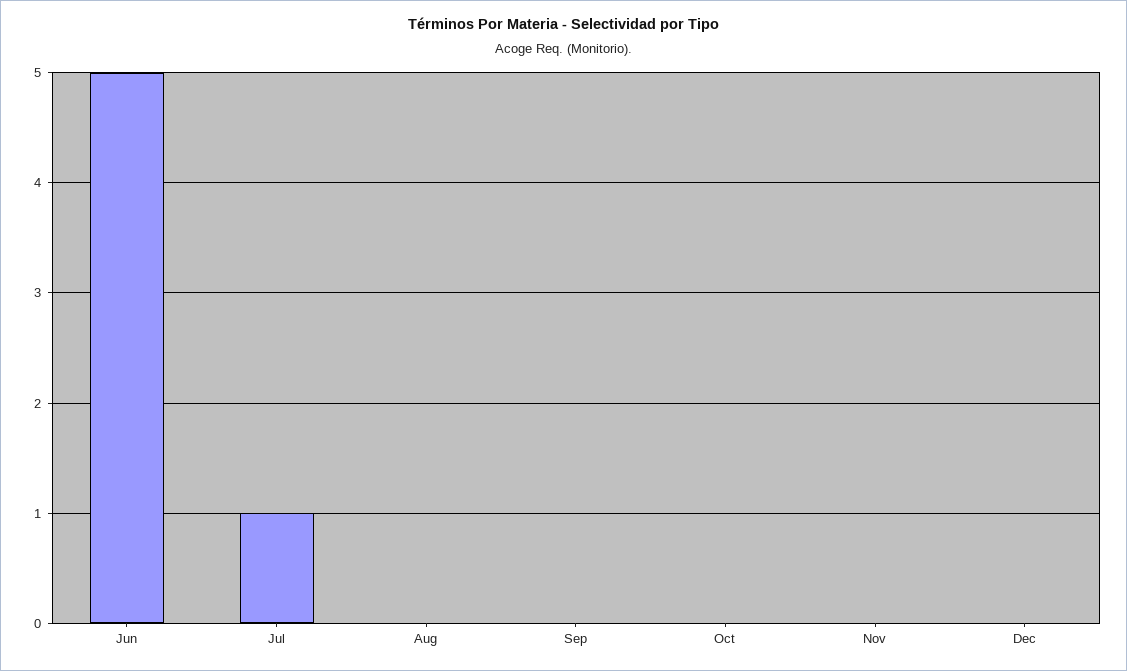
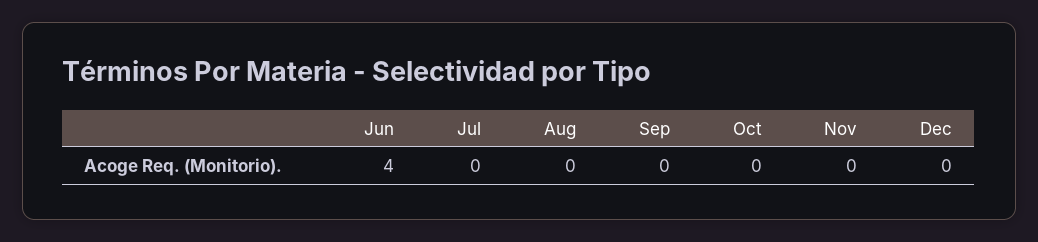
Jun: 5 -> 4
Jul: 1 -> 0

